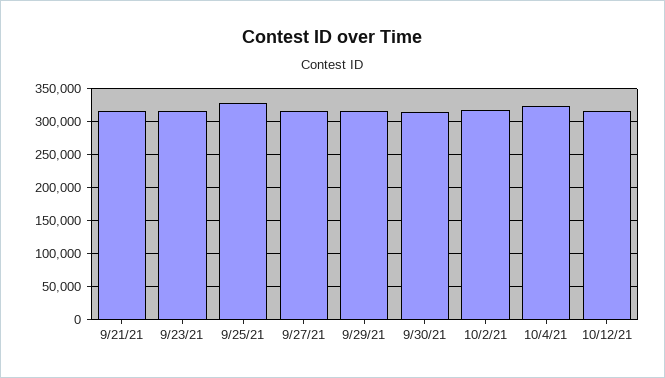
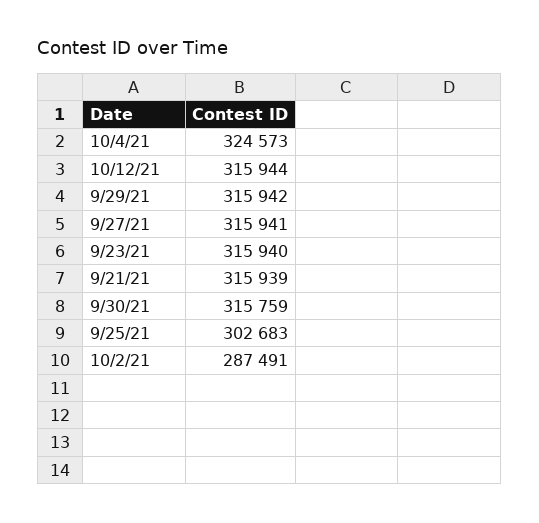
9/25/21: 330000 -> 302683
10/2/21: 320000 -> 287491

